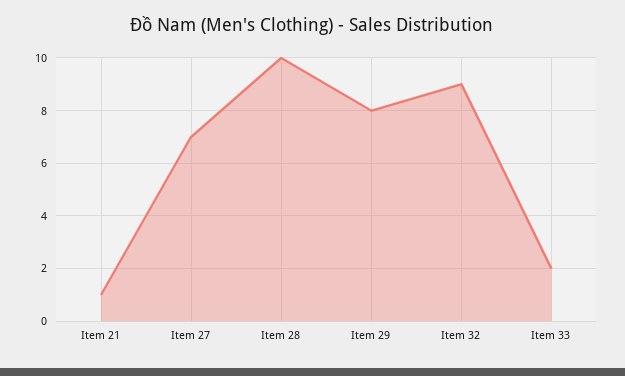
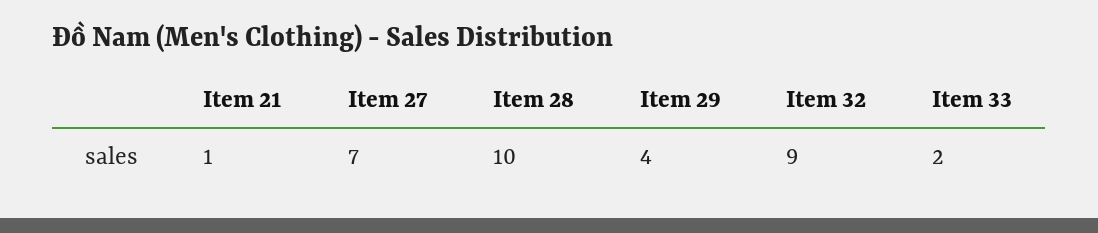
Item 29: 8 -> 4

